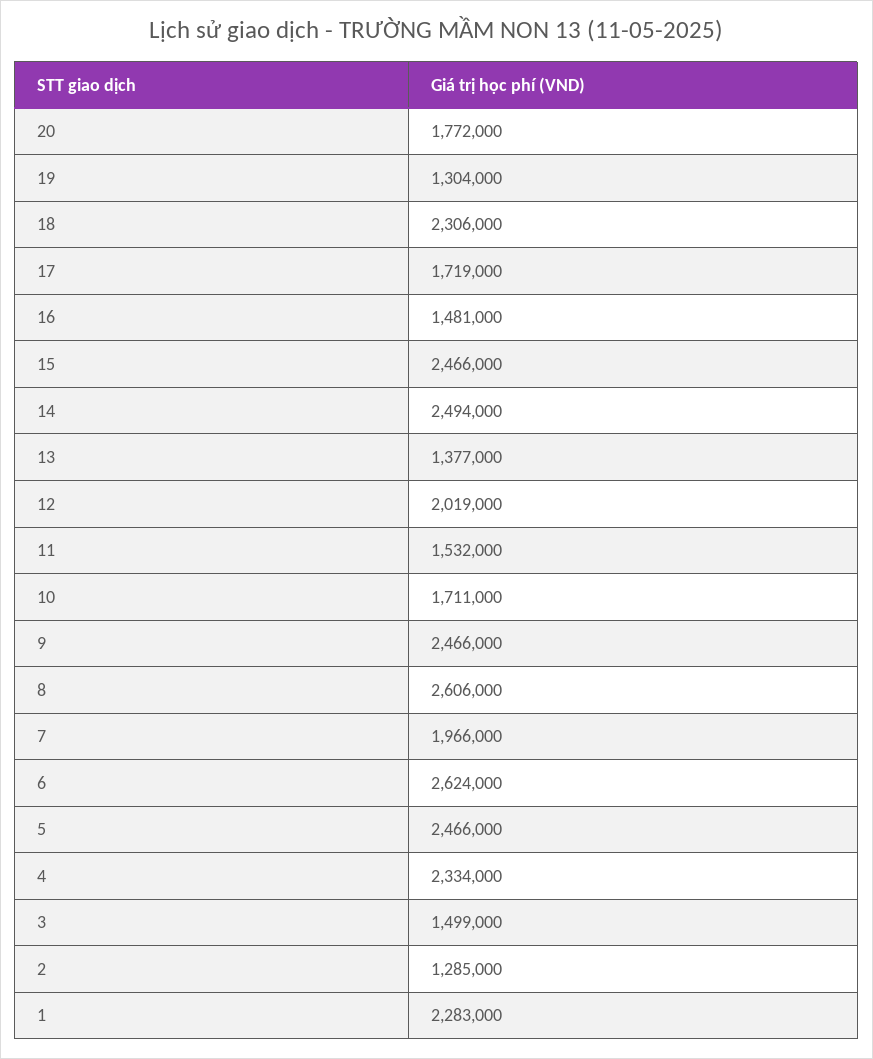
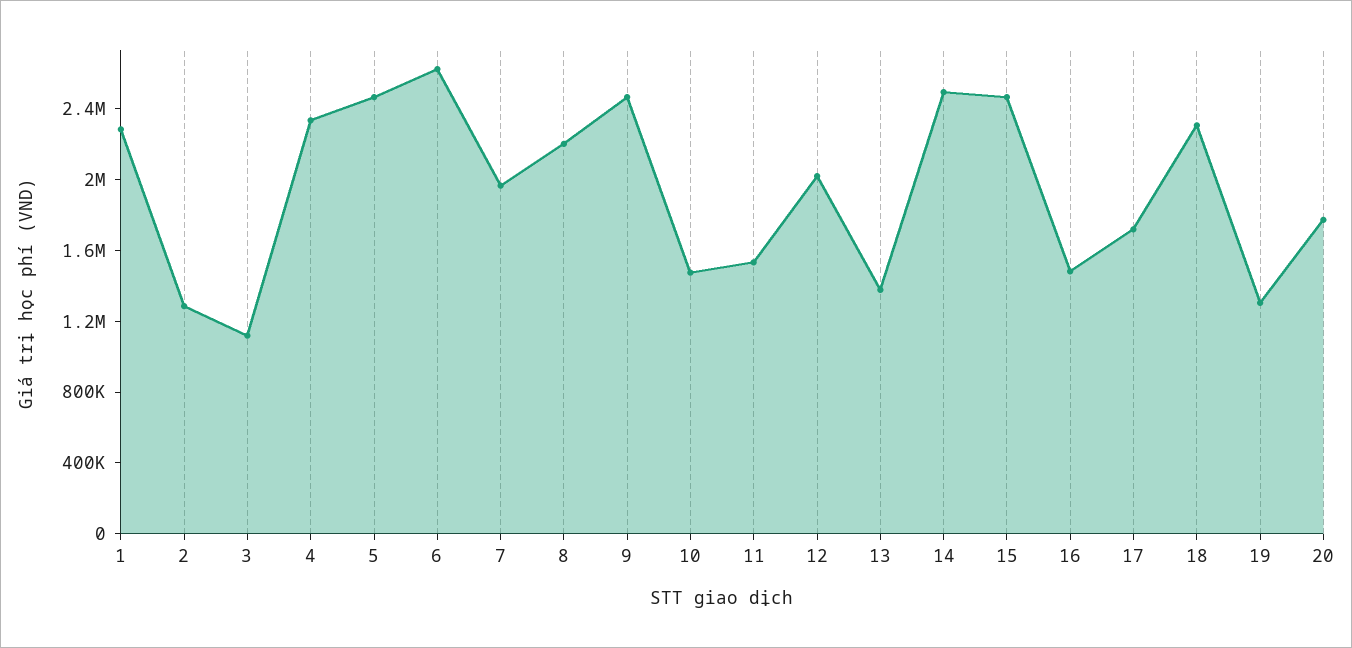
10: 1711000 -> 1500000
8: 2606000 -> 2200000
3: 1499000 -> 1100000

